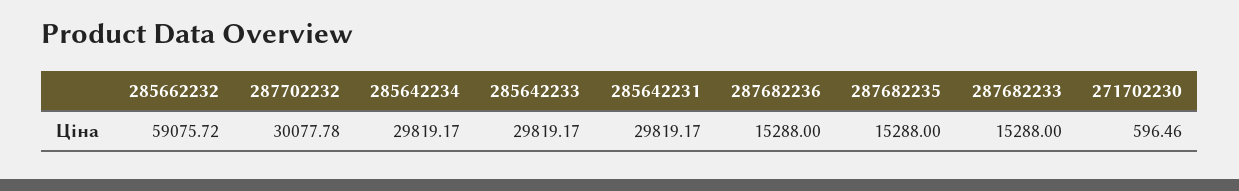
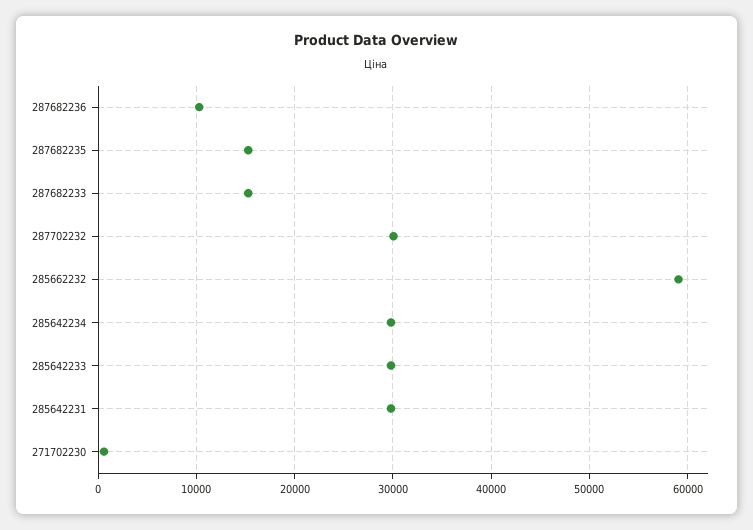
287682236: 15288 -> 10000

